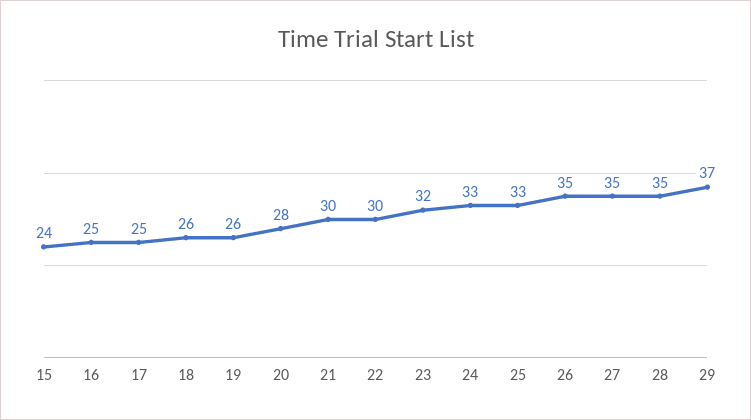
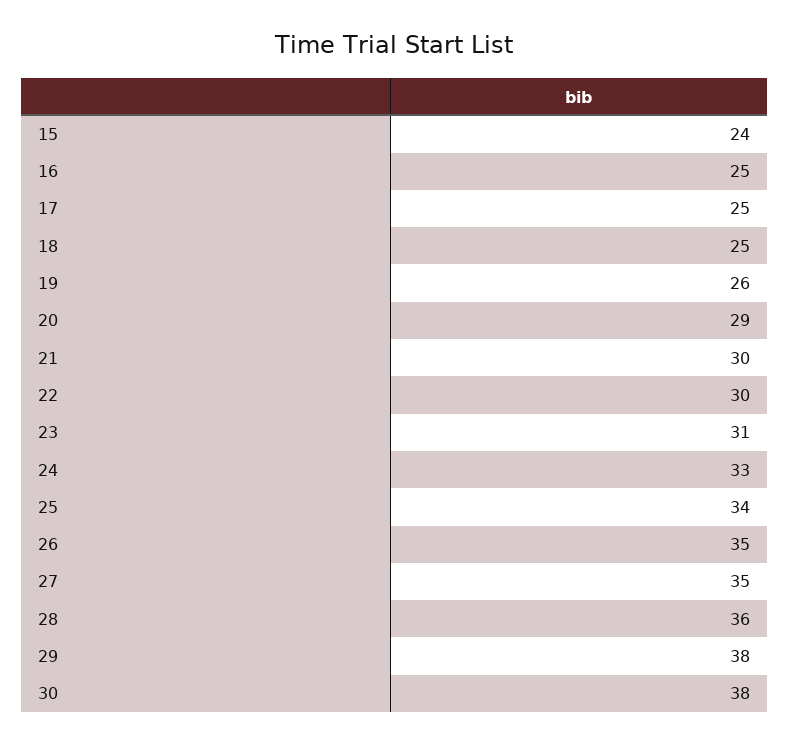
18: 26 -> 25
20: 28 -> 29
23: 32 -> 31
25: 33 -> 34
28: 35 -> 36
29: 37 -> 38
30: none -> 38

